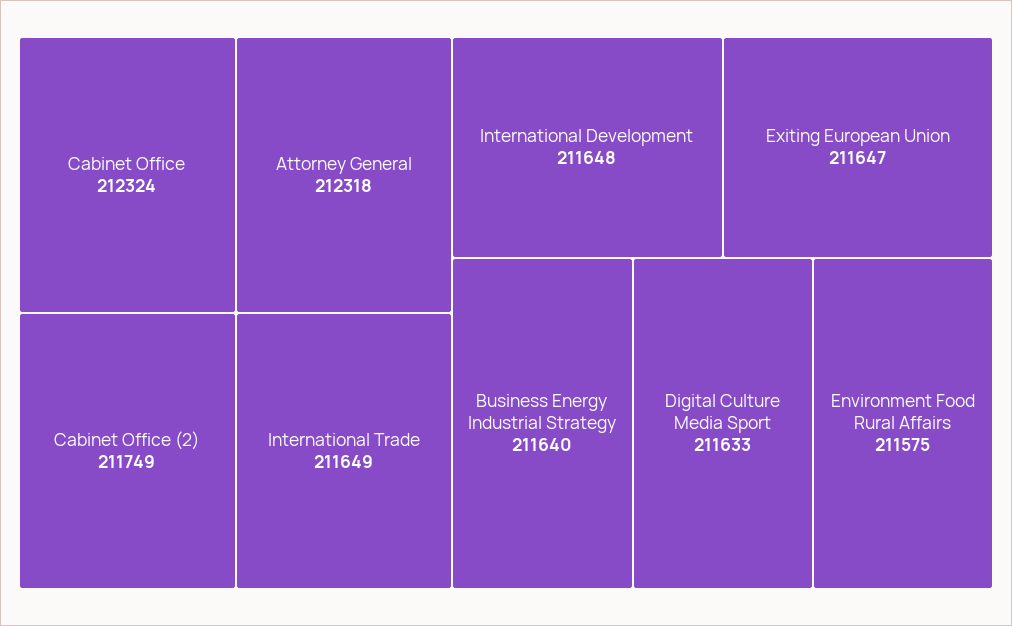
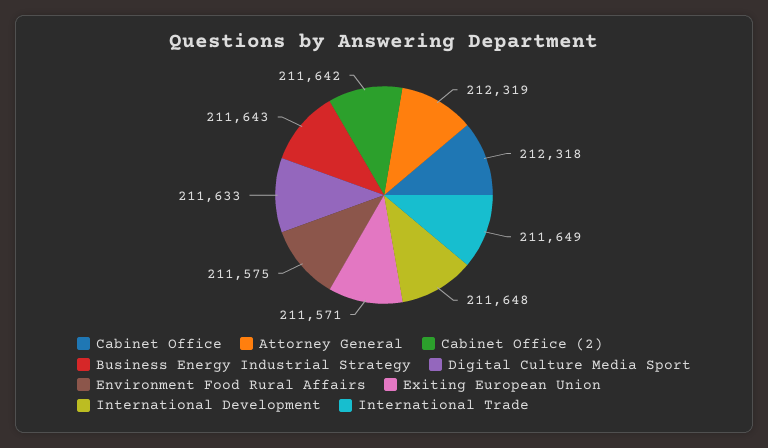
Cabinet Office: 212324 -> 212318
Attorney General: 212318 -> 212319
Cabinet Office (2): 211749 -> 211642
Exiting European Union: 211647 -> 211571
Business Energy Industrial Strategy: 211640 -> 211643

